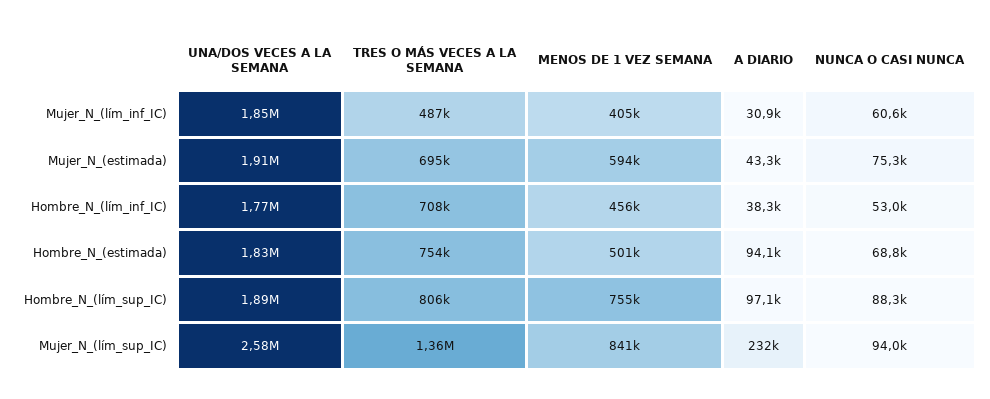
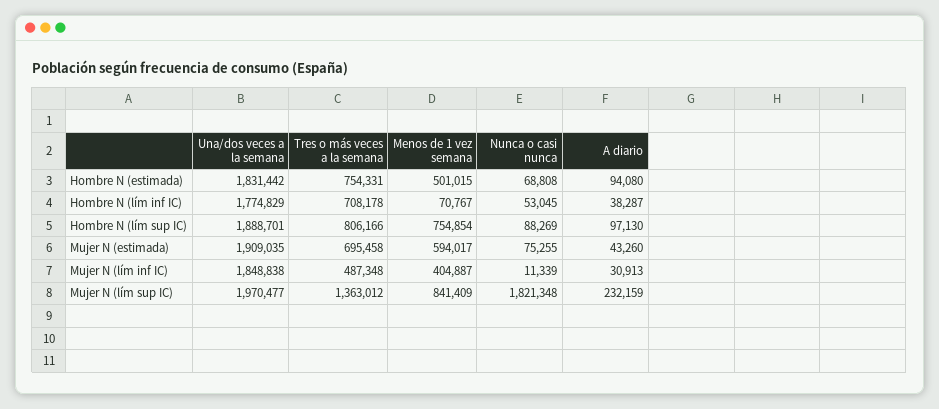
NUNCA O CASI NUNCA, Mujer_N_(lím_inf_IC): 60600 -> 11339
MENOS DE 1 VEZ SEMANA, Hombre_N_(lím_inf_IC): 456000 -> 70767
UNA/DOS VECES A LA SEMANA, Mujer_N_(lím_sup_IC): 2580000 -> 1970477
NUNCA O CASI NUNCA, Mujer_N_(lím_sup_IC): 94000 -> 1821348

